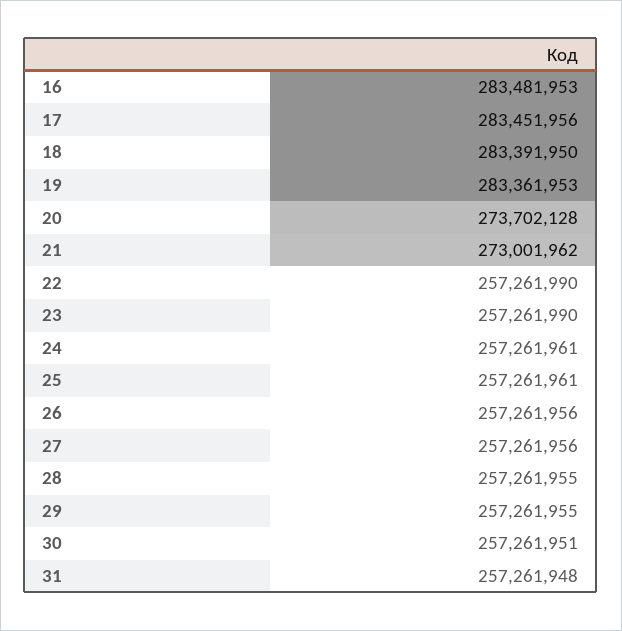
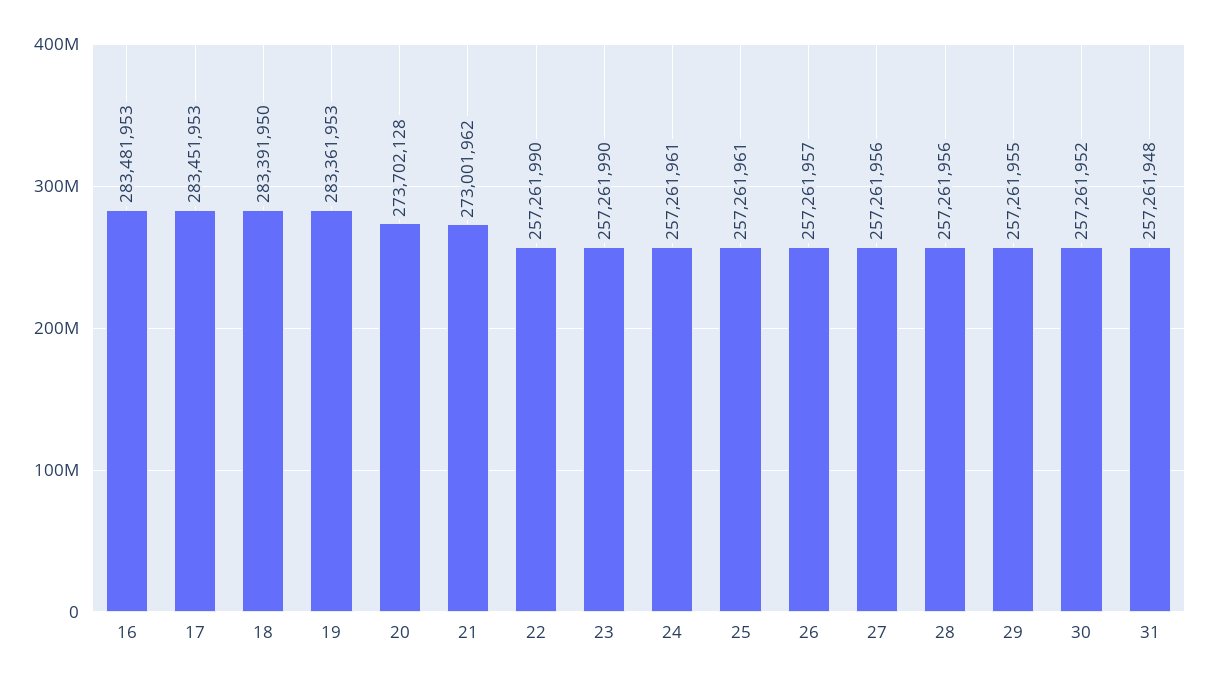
17: 283451956 -> 283451953
26: 257261956 -> 257261957
28: 257261955 -> 257261956
30: 257261951 -> 257261952

